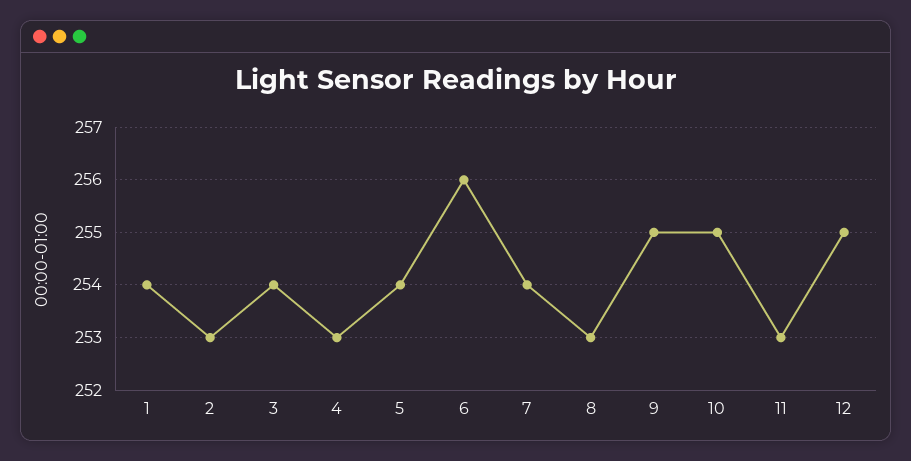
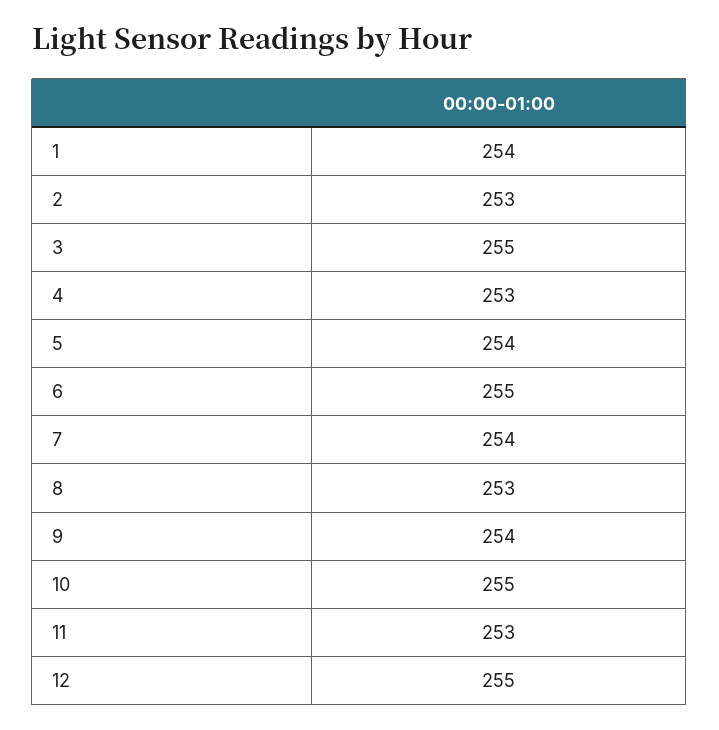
3: 254 -> 255
6: 256 -> 255
9: 255 -> 254

